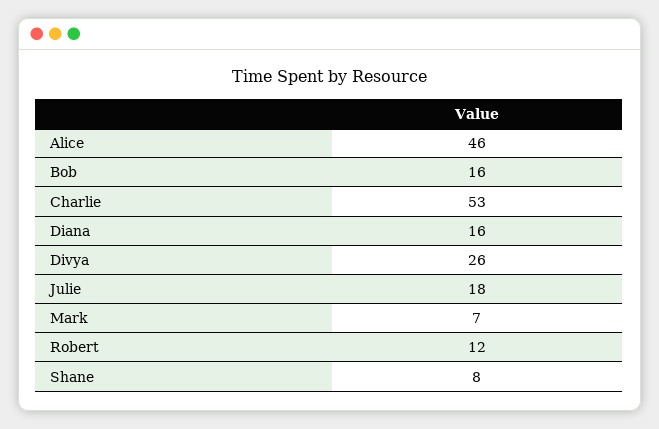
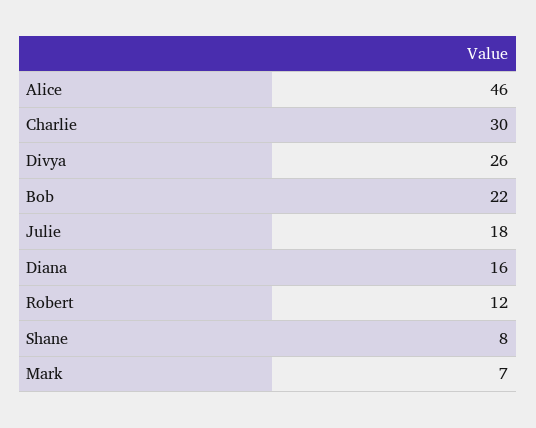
Bob: 16 -> 22
Charlie: 53 -> 30

